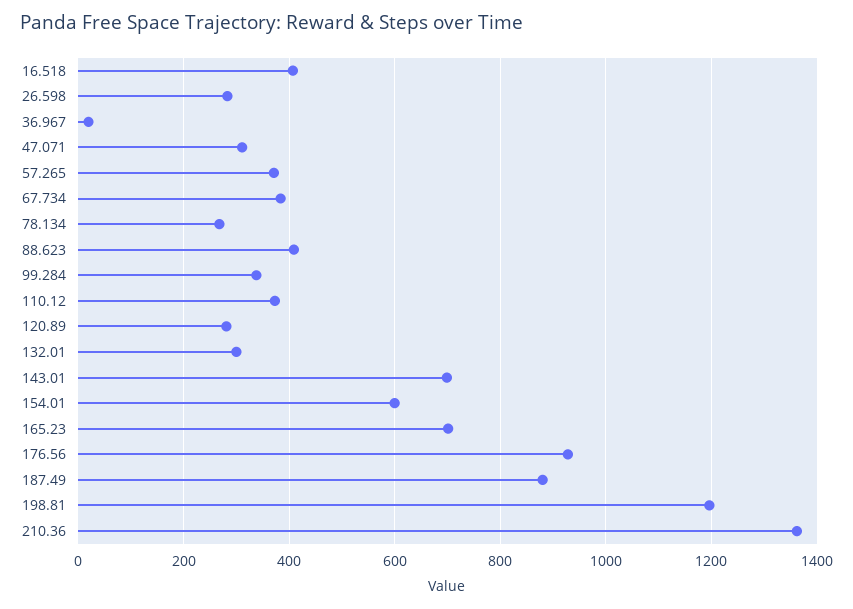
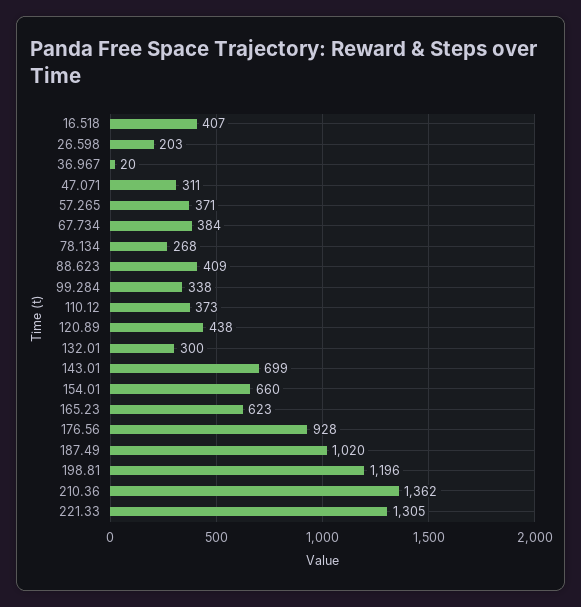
26.598: 280 -> 203
120.89: 280 -> 438
154.01: 600 -> 660
165.23: 700 -> 623
187.49: 880 -> 1020
221.33: none -> 1305

